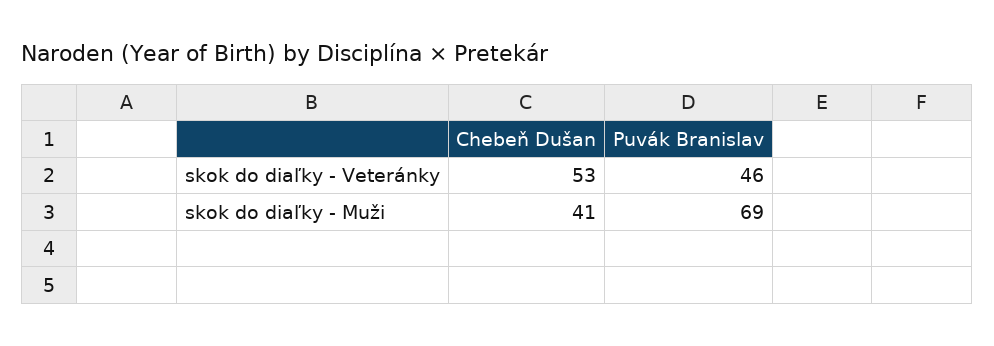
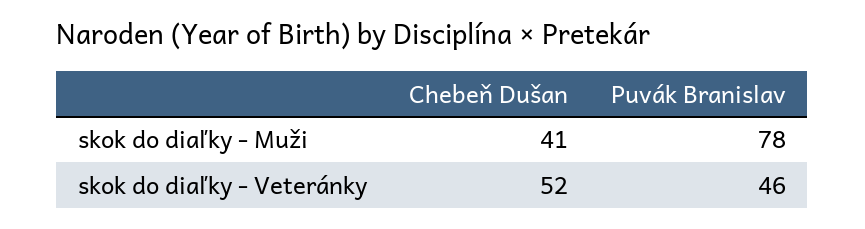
Chebeň Dušan, skok do diaľky - Veteránky: 53 -> 52
Puvák Branislav, skok do diaľky - Muži: 69 -> 78

